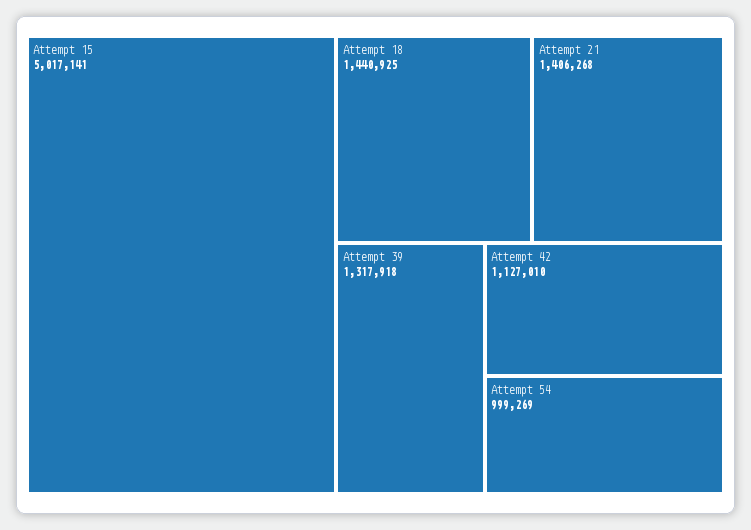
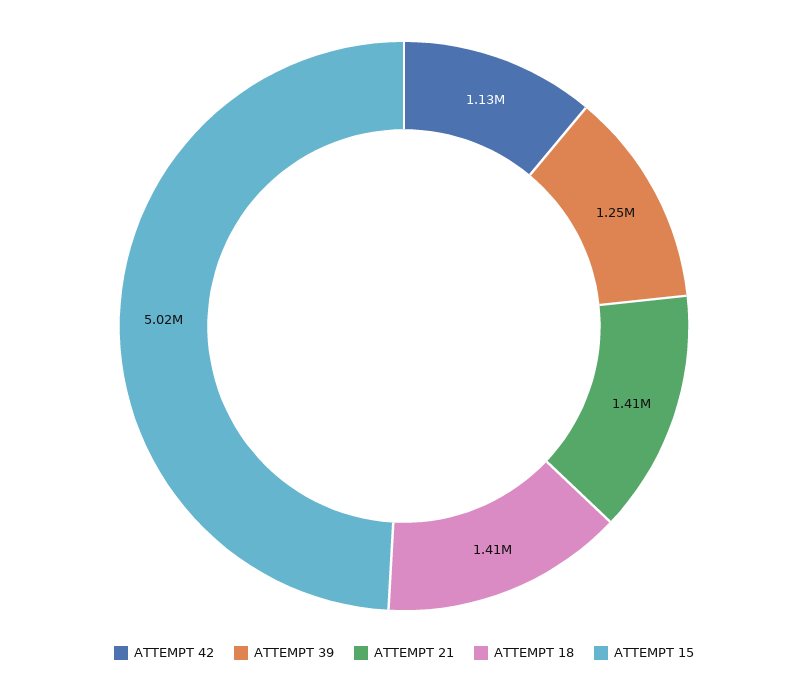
Attempt 18: 1440925 -> 1410000
Attempt 39: 1317918 -> 1250000
Attempt 54: 999269 -> none

